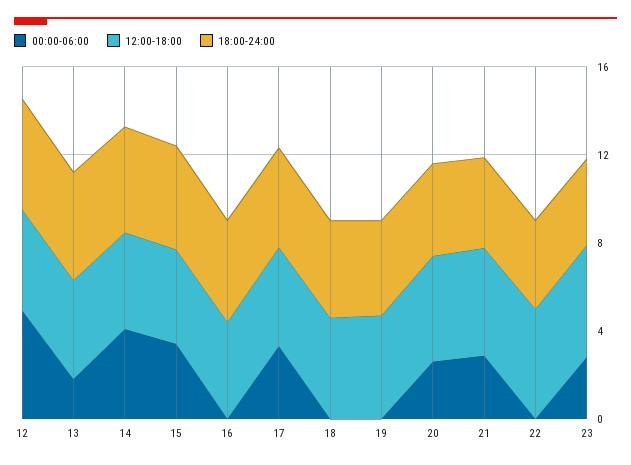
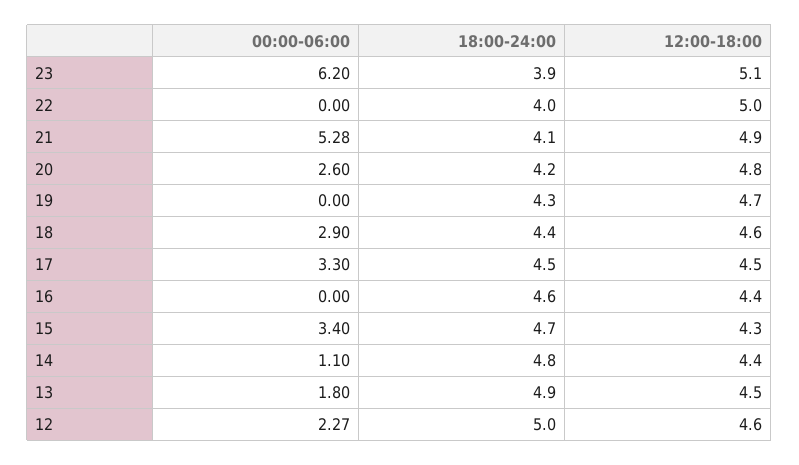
00:00-06:00, 12: 5 -> 2.27
00:00-06:00, 14: 4 -> 1.1
00:00-06:00, 18: 0 -> 2.9
00:00-06:00, 21: 3 -> 5.28
00:00-06:00, 23: 3 -> 6.2

